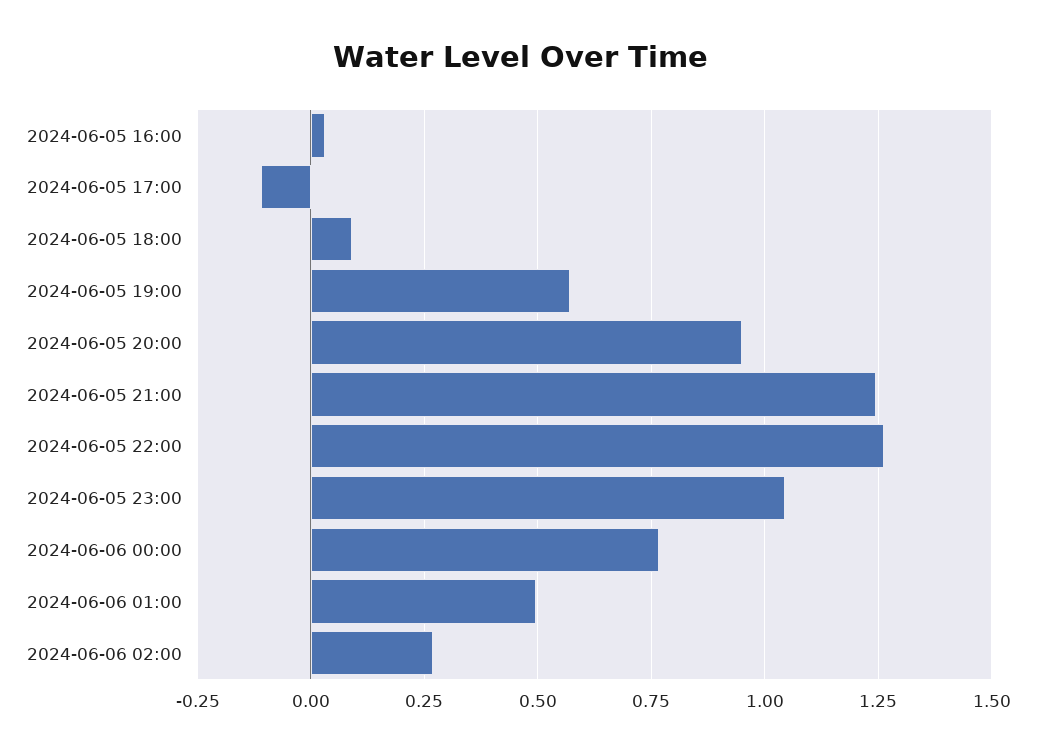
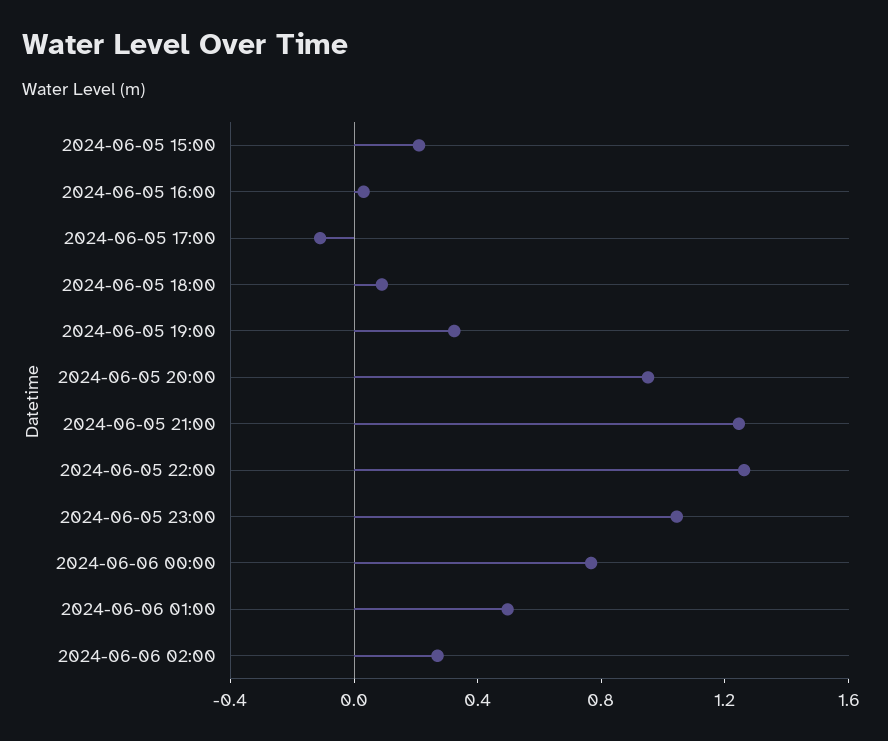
2024-06-05 19:00: 0.575 -> 0.3
2024-06-05 15:00: none -> 0.2

